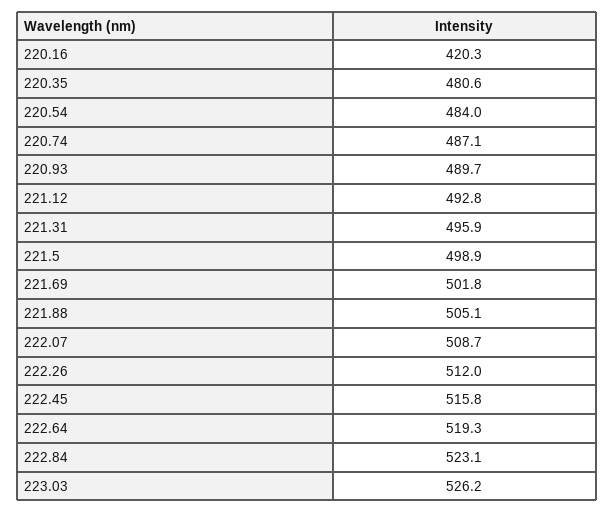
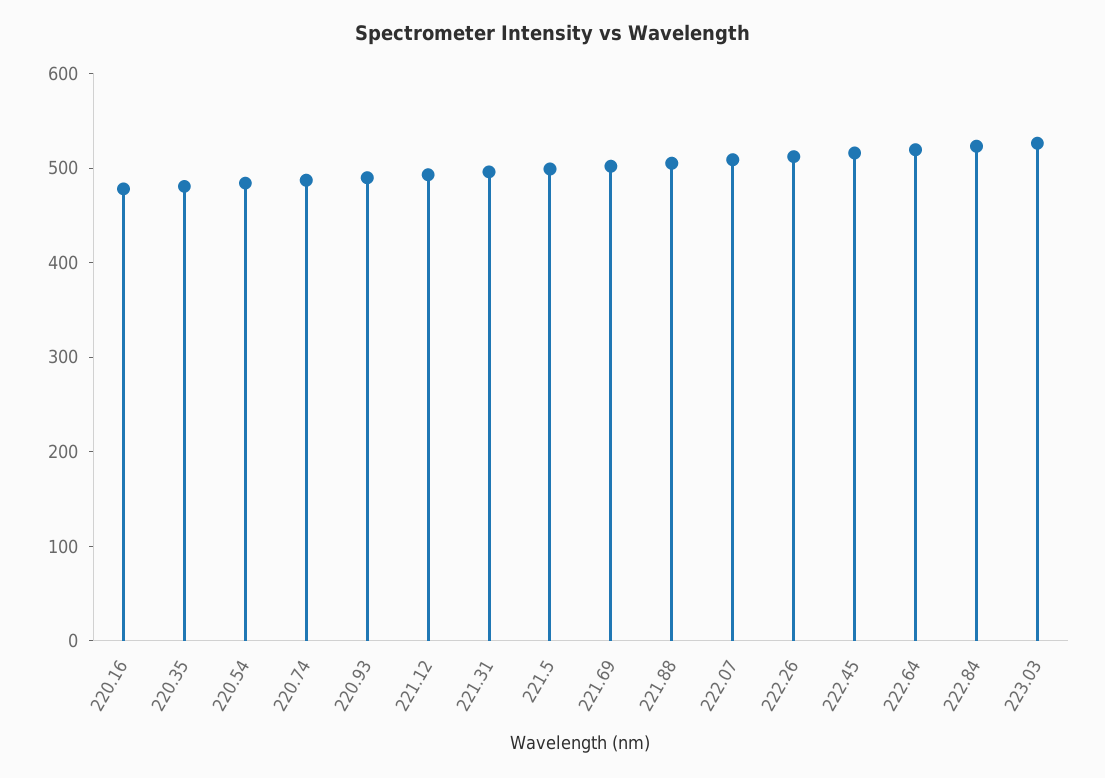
220.16: 420.3 -> 480

